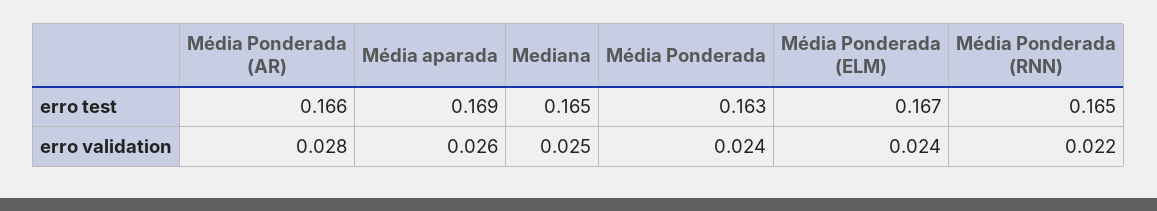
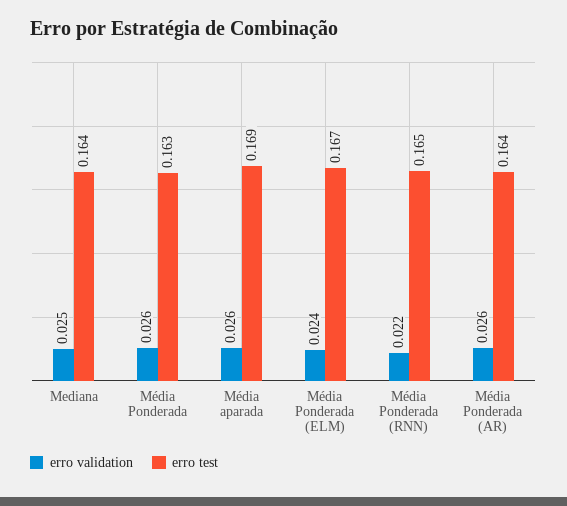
erro test, Média Ponderada (AR): 0.166 -> 0.164
erro test, Mediana: 0.165 -> 0.164
erro validation, Média Ponderada (AR): 0.028 -> 0.026
erro validation, Média Ponderada: 0.024 -> 0.026

